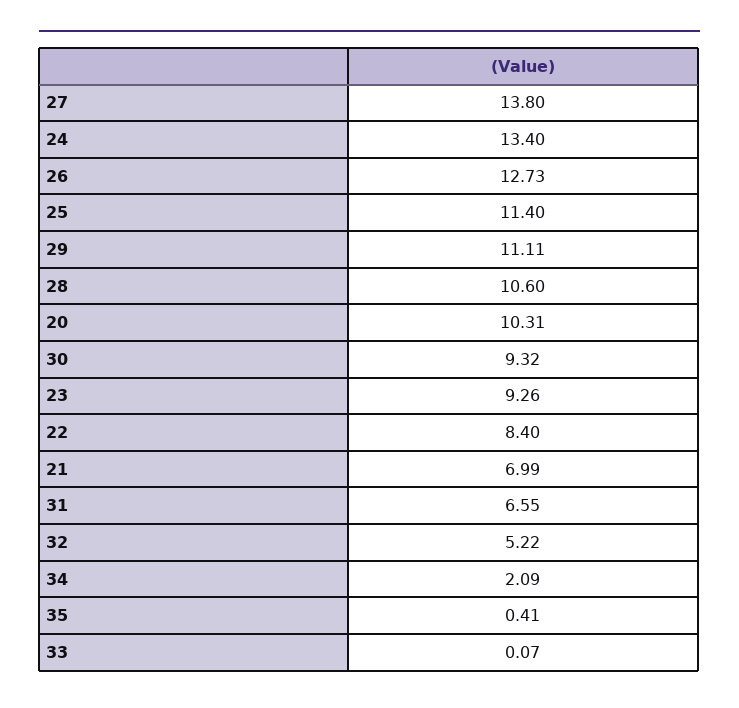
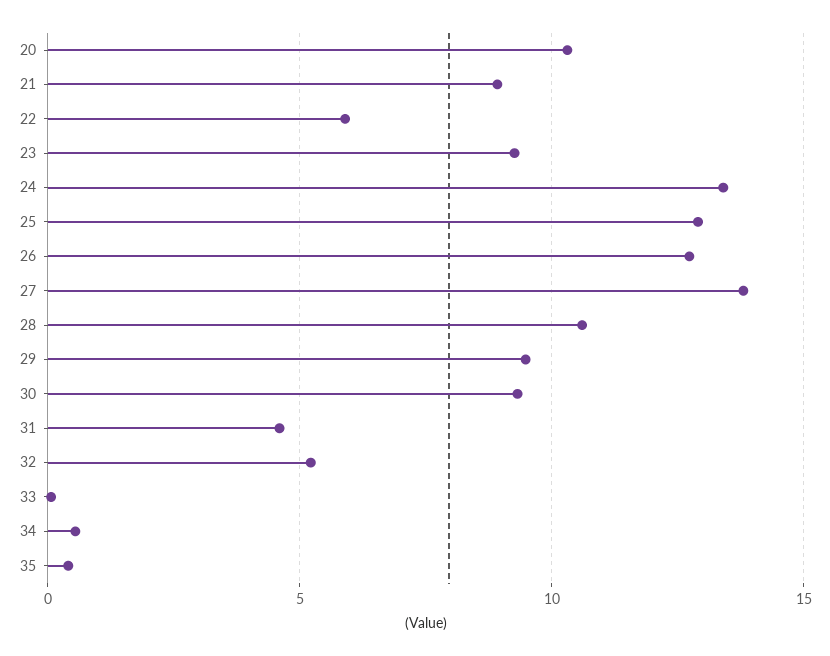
25: 11.4 -> 13
29: 11.11 -> 9.5
22: 8.4 -> 6
21: 6.99 -> 9
31: 6.55 -> 4.5
34: 2.09 -> 0.5

